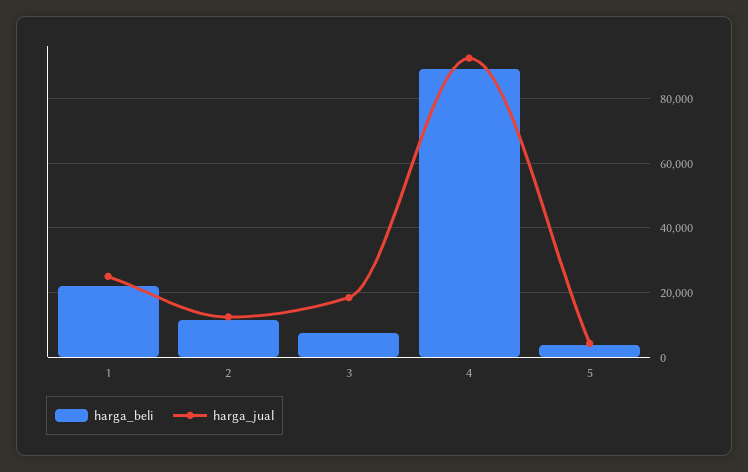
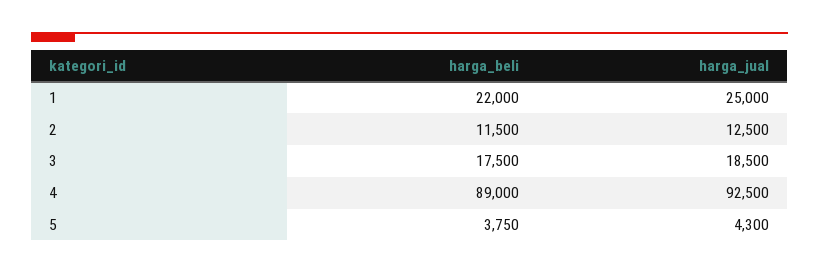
harga_beli, 3: 8000 -> 17500

